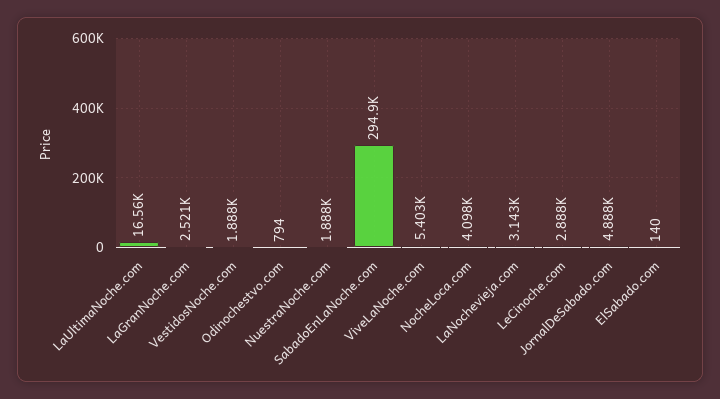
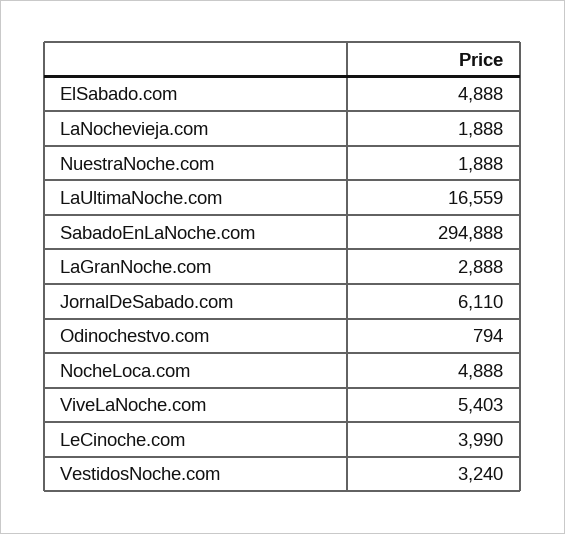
LaGranNoche.com: 2521 -> 2888
VestidosNoche.com: 1888 -> 3240
NocheLoca.com: 4098 -> 4888
LaNochevieja.com: 3143 -> 1888
LeCinoche.com: 2888 -> 3990
JornalDeSabado.com: 4888 -> 6110
ElSabado.com: 140 -> 4888

